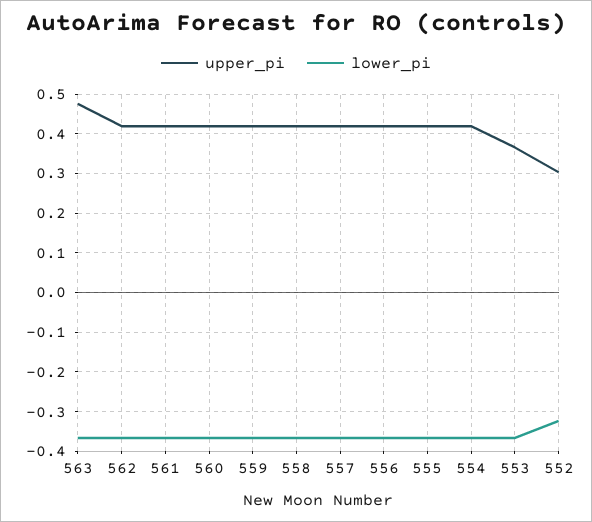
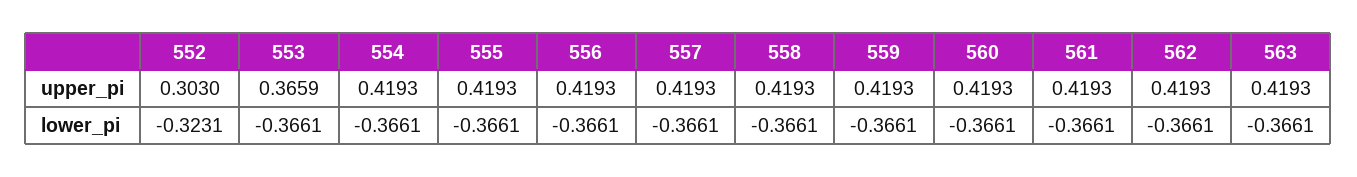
upper_pi, 563: 0.48 -> 0.4193

